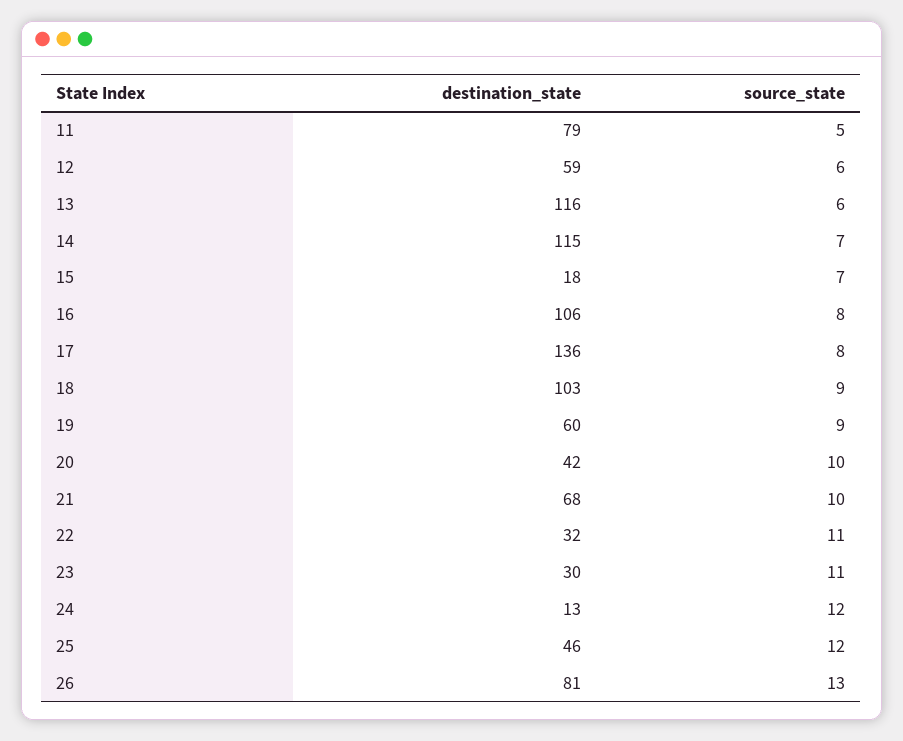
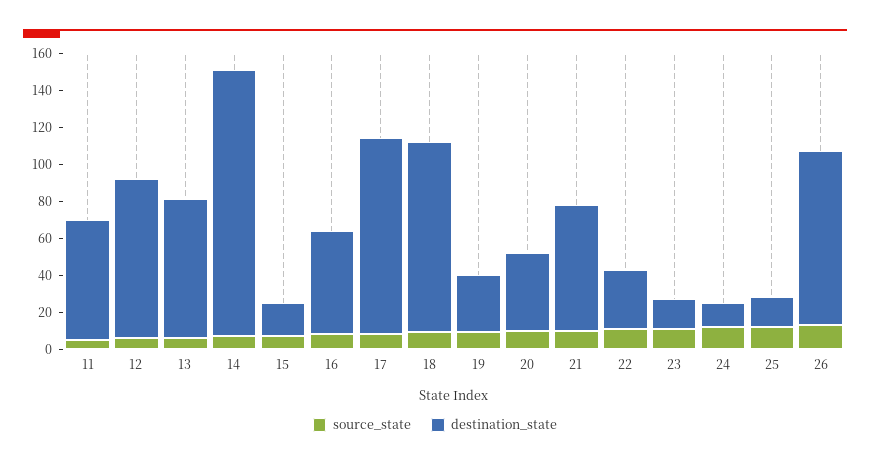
destination_state, 11: 79 -> 65
destination_state, 12: 59 -> 85
destination_state, 13: 116 -> 75
destination_state, 14: 115 -> 145
destination_state, 16: 106 -> 55
destination_state, 17: 136 -> 105
destination_state, 19: 60 -> 30
destination_state, 23: 30 -> 15
destination_state, 25: 46 -> 15
destination_state, 26: 81 -> 95

